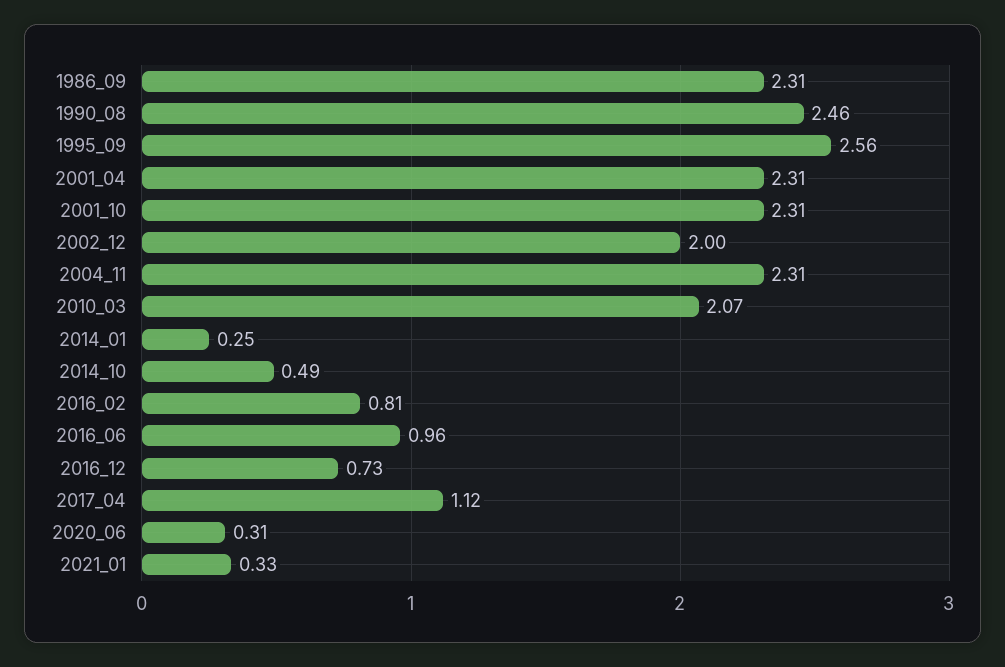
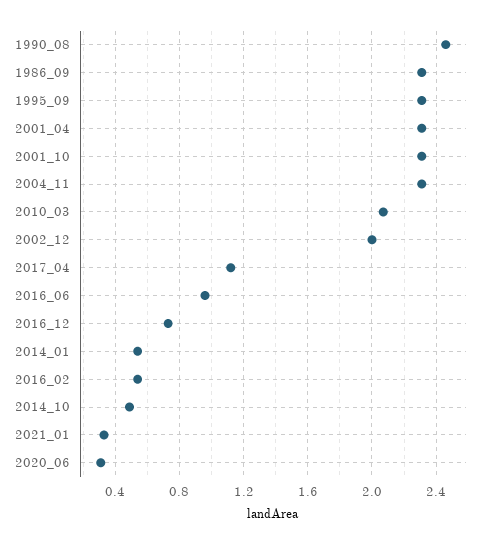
1995_09: 2.56 -> 2.3
2014_01: 0.25 -> 0.55
2016_02: 0.81 -> 0.55

